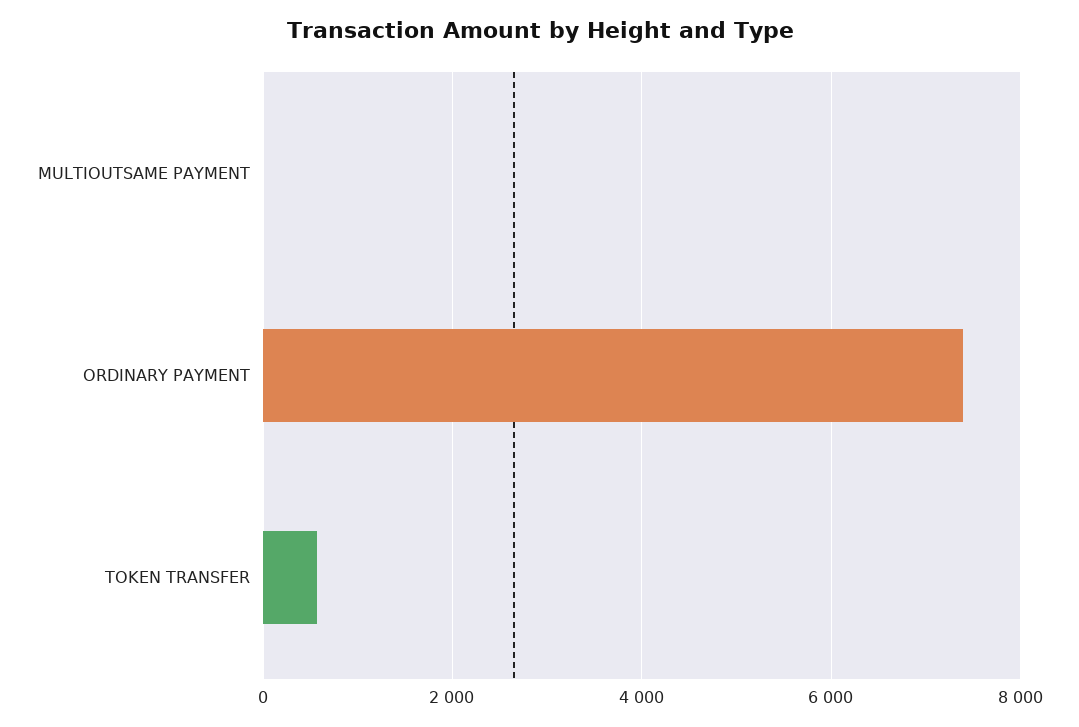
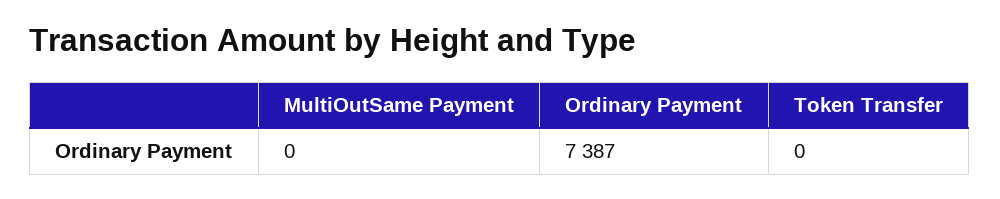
TOKEN TRANSFER: 600 -> 0

